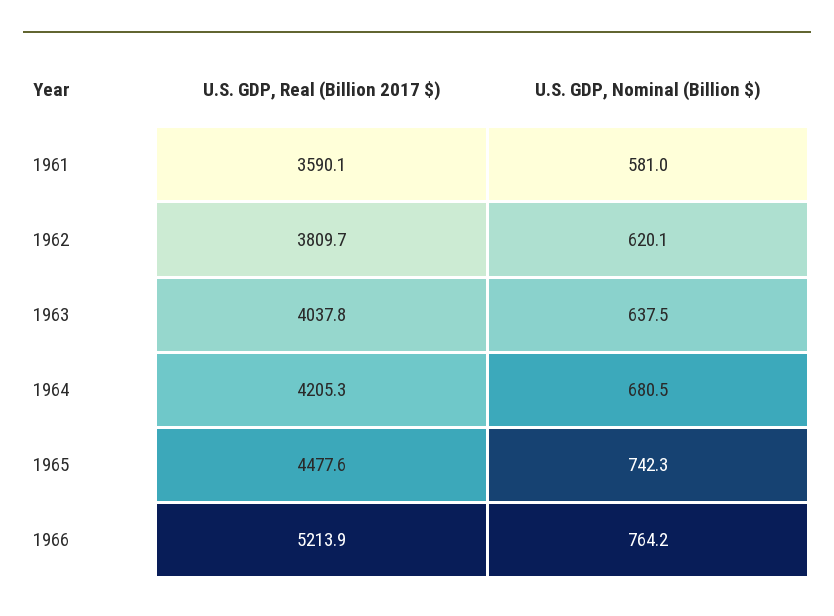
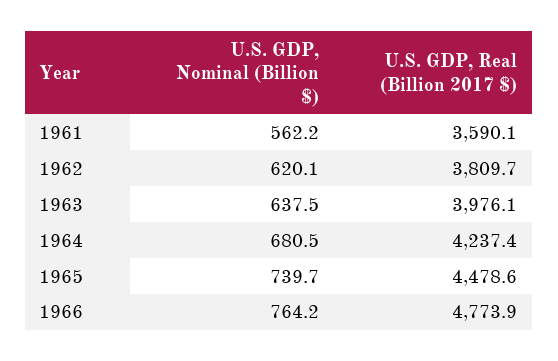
U.S. GDP, Nominal (Billion $), 1961: 581 -> 562.2
U.S. GDP, Real (Billion 2017 $), 1963: 4037.8 -> 3976.1
U.S. GDP, Real (Billion 2017 $), 1964: 4205.3 -> 4237.4
U.S. GDP, Real (Billion 2017 $), 1965: 4477.6 -> 4478.6
U.S. GDP, Nominal (Billion $), 1965: 742.3 -> 739.7
U.S. GDP, Real (Billion 2017 $), 1966: 5213.9 -> 4773.9

